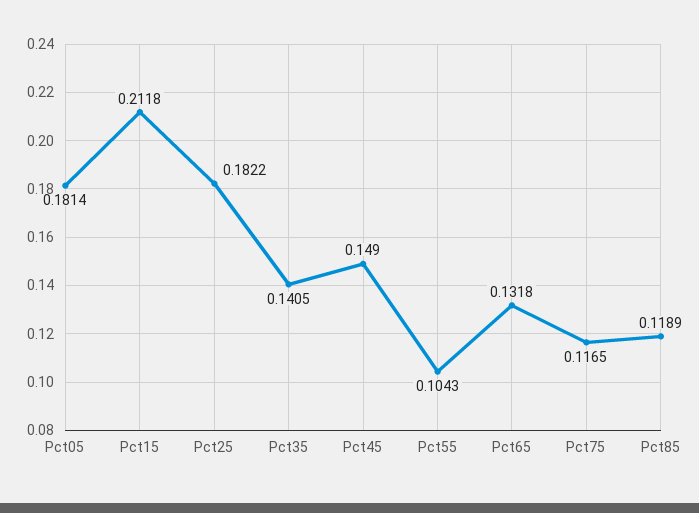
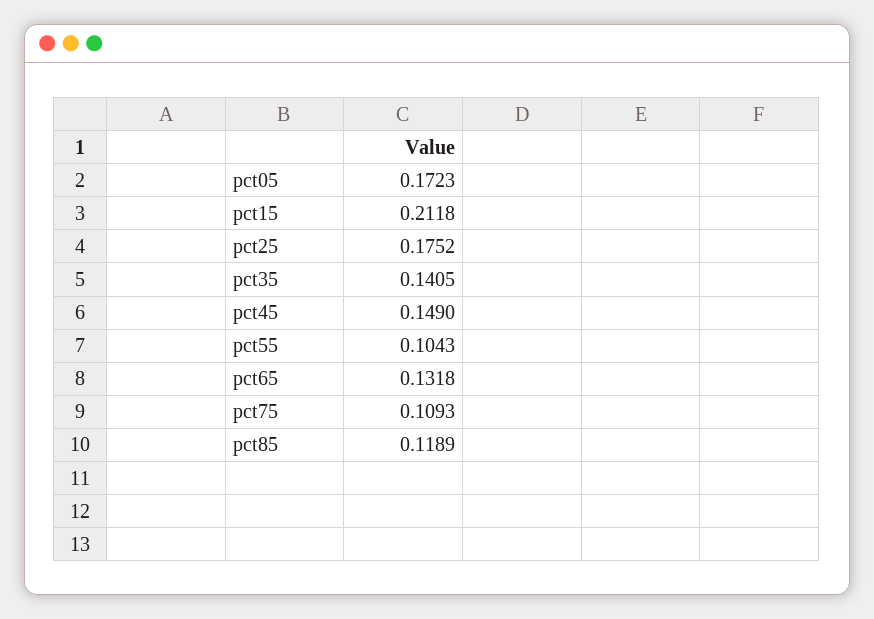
Pct05: 0.1814 -> 0.1723
Pct25: 0.1822 -> 0.1752
Pct75: 0.1165 -> 0.1093

